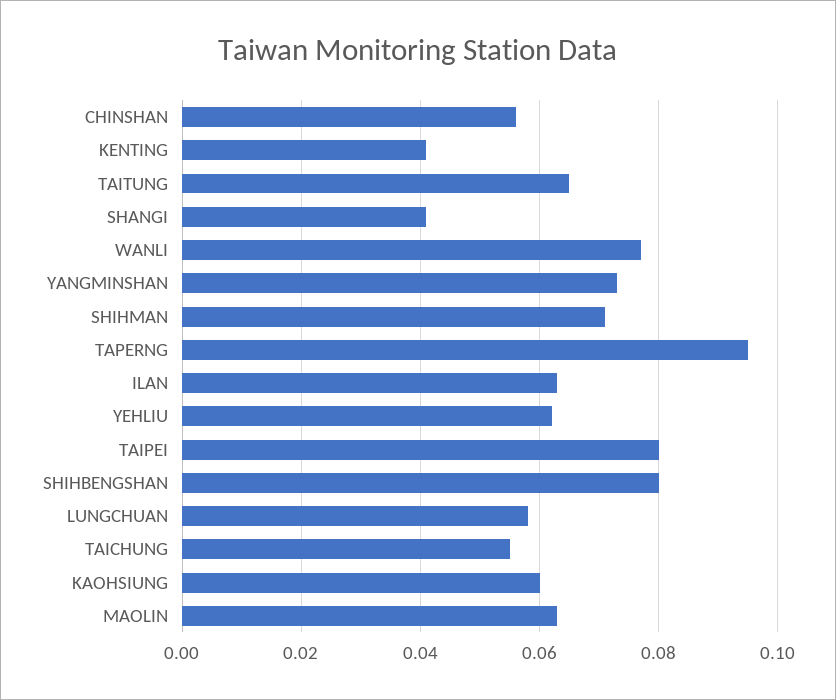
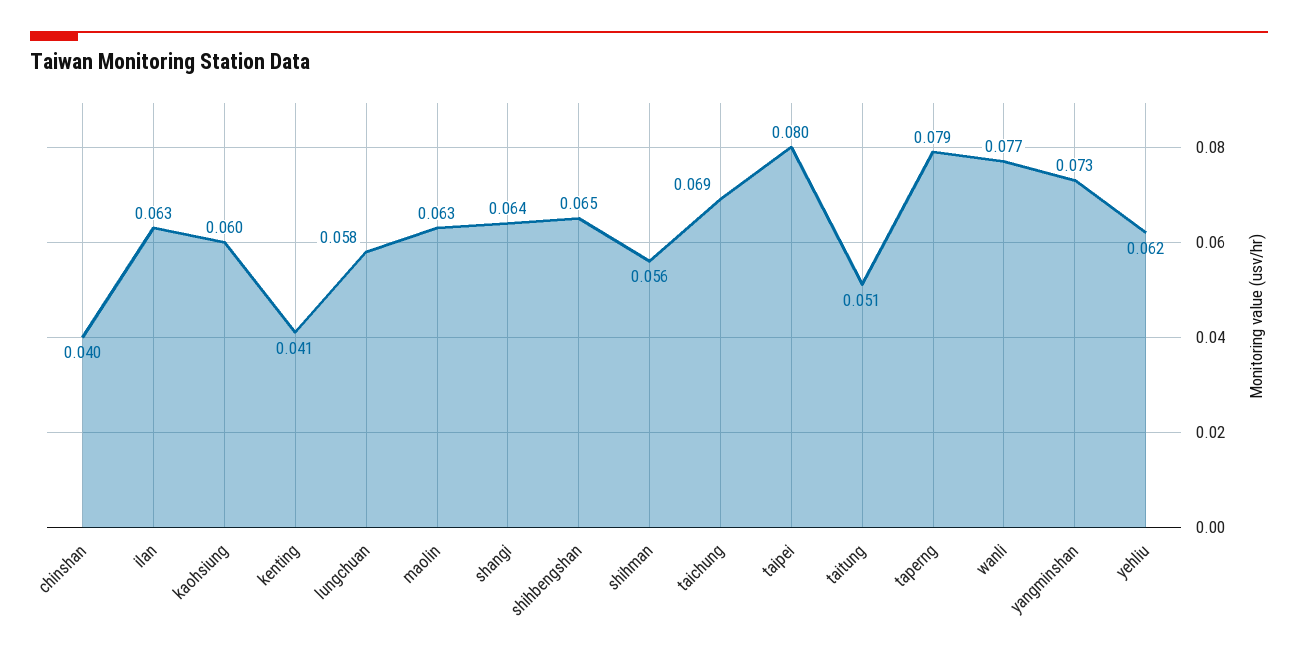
CHINSHAN: 0.055 -> 0.04
TAITUNG: 0.065 -> 0.051
SHANGI: 0.04 -> 0.064
SHIHMAN: 0.07 -> 0.056
TAPERNG: 0.095 -> 0.079
SHIHBENGSHAN: 0.08 -> 0.065
TAICHUNG: 0.055 -> 0.069

